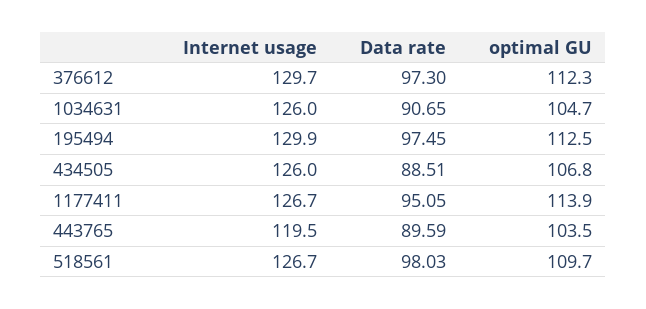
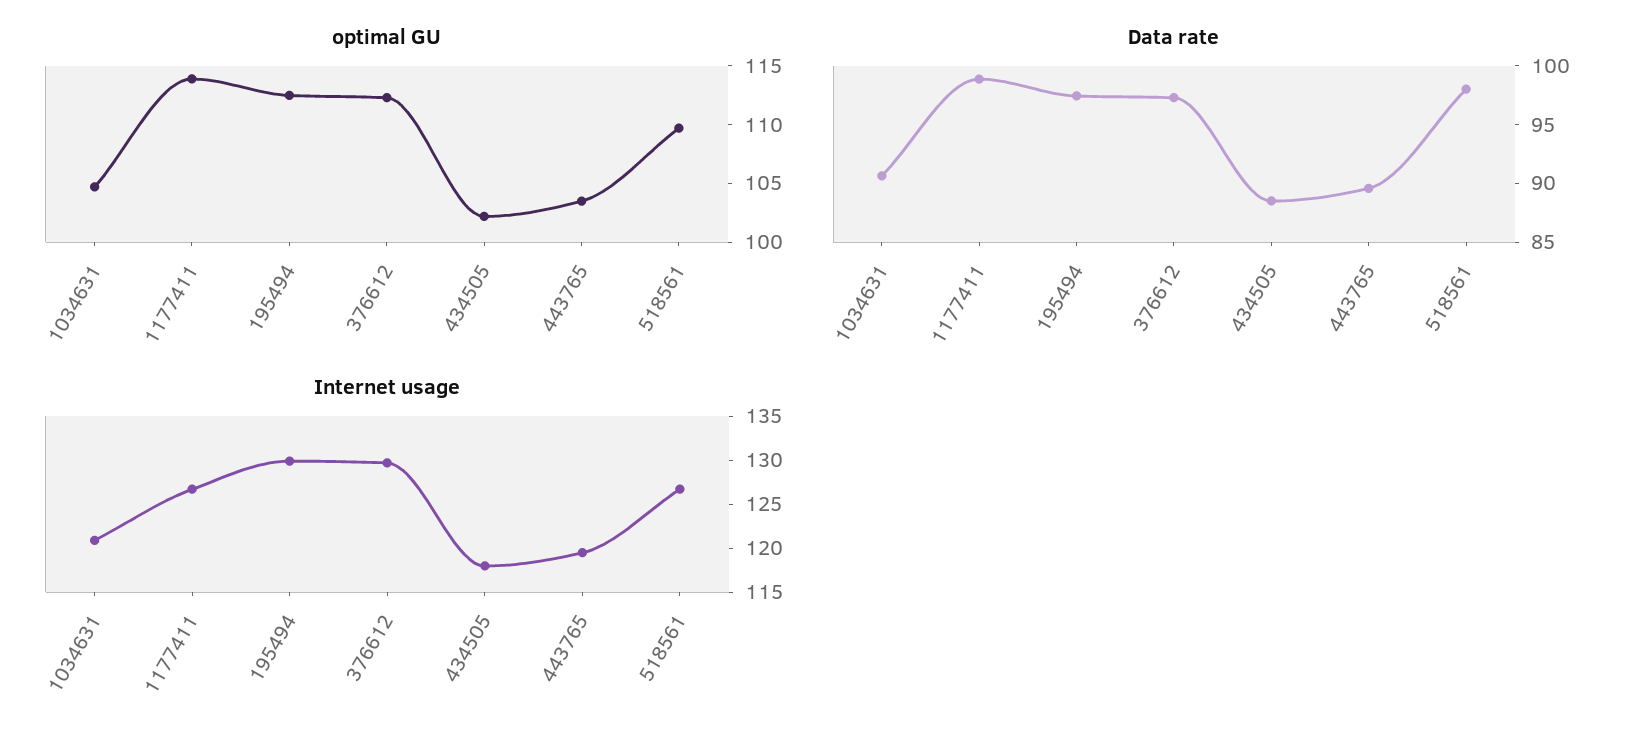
Internet usage, 1034631: 126 -> 121
Internet usage, 434505: 126 -> 118
optimal GU, 434505: 106.8 -> 102
Data rate, 1177411: 95.05 -> 99

